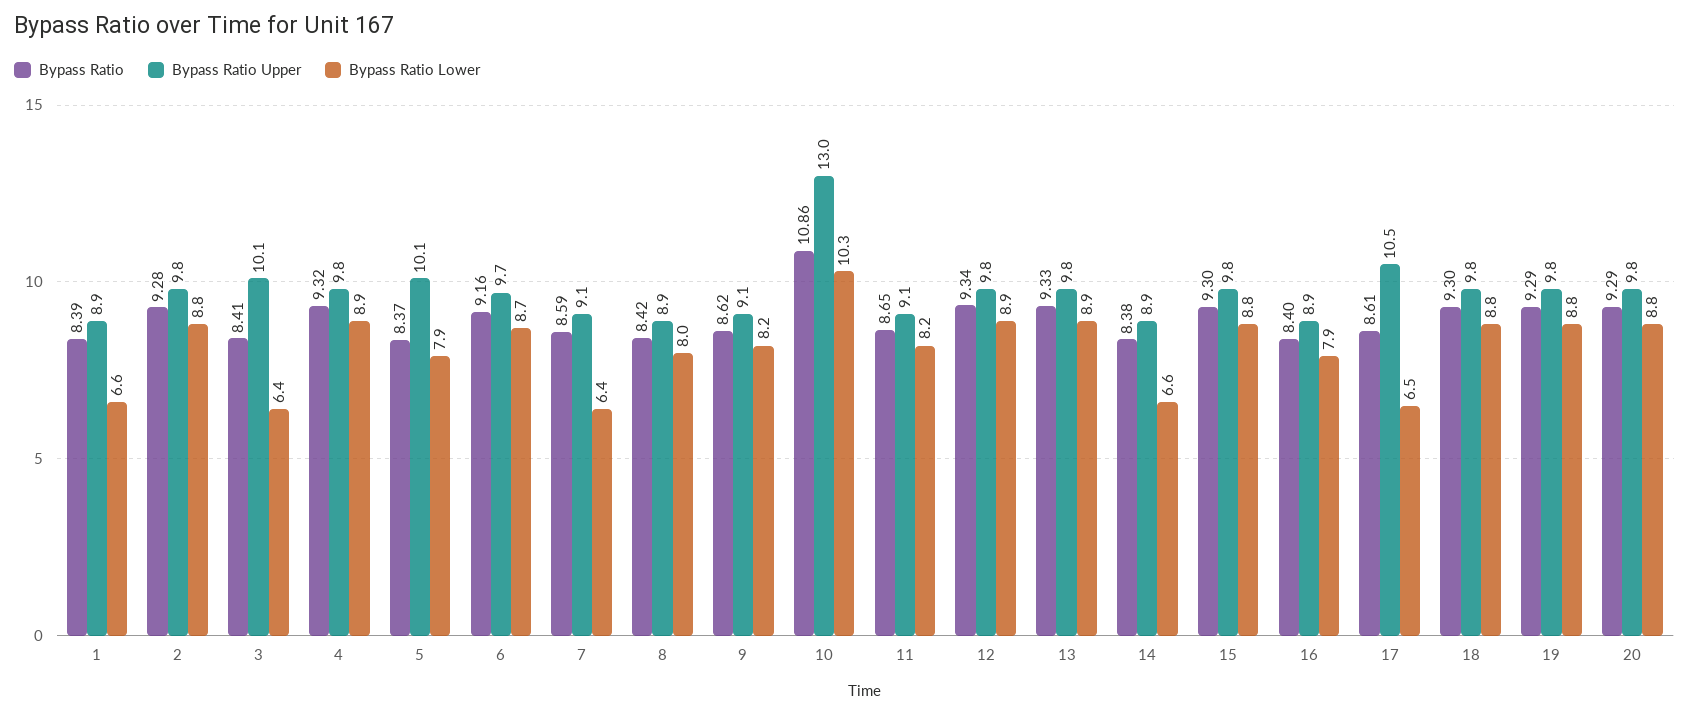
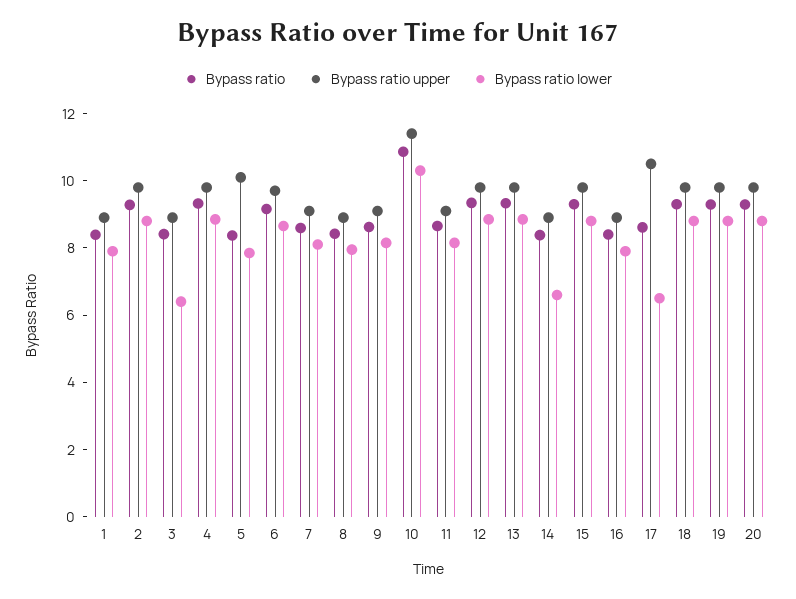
Bypass Ratio Lower, 1: 6.6 -> 8
Bypass Ratio Upper, 3: 10.1 -> 9
Bypass Ratio Lower, 7: 6.4 -> 8
Bypass Ratio Upper, 10: 13 -> 11.5

